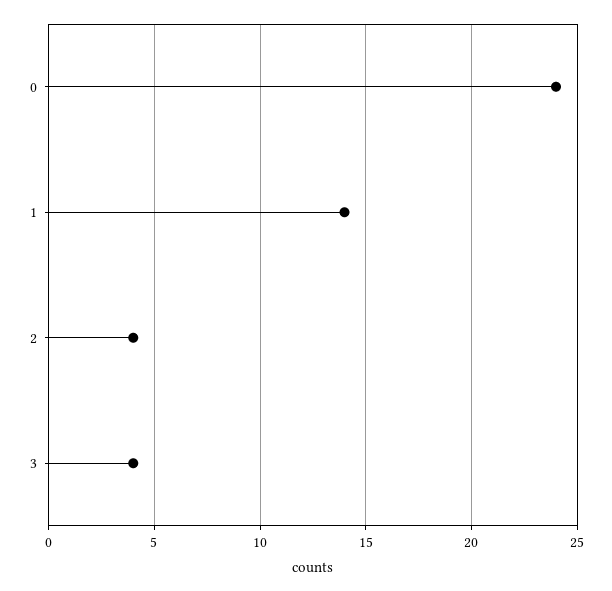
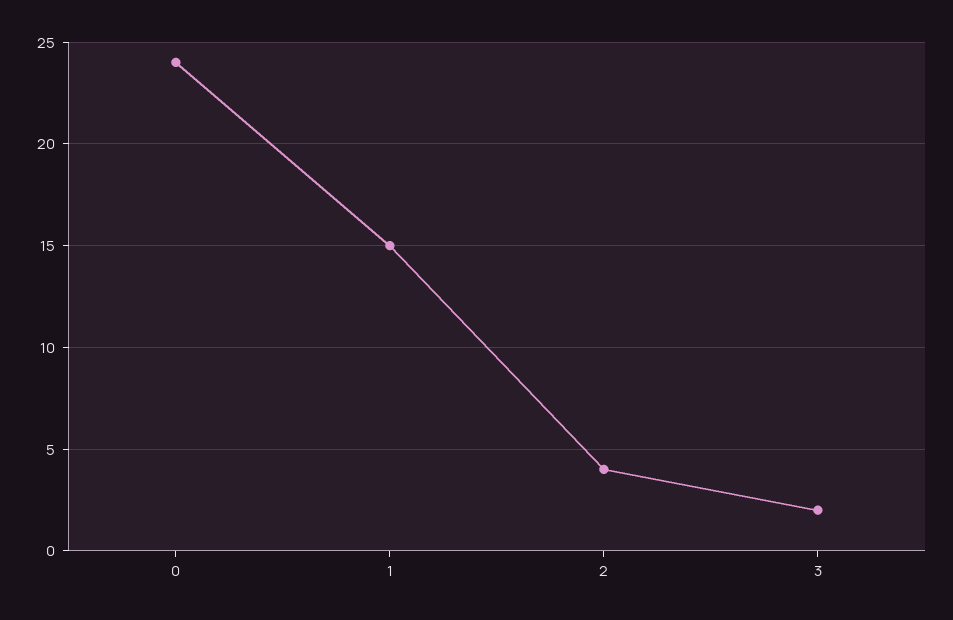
1: 14 -> 15
3: 4 -> 2

